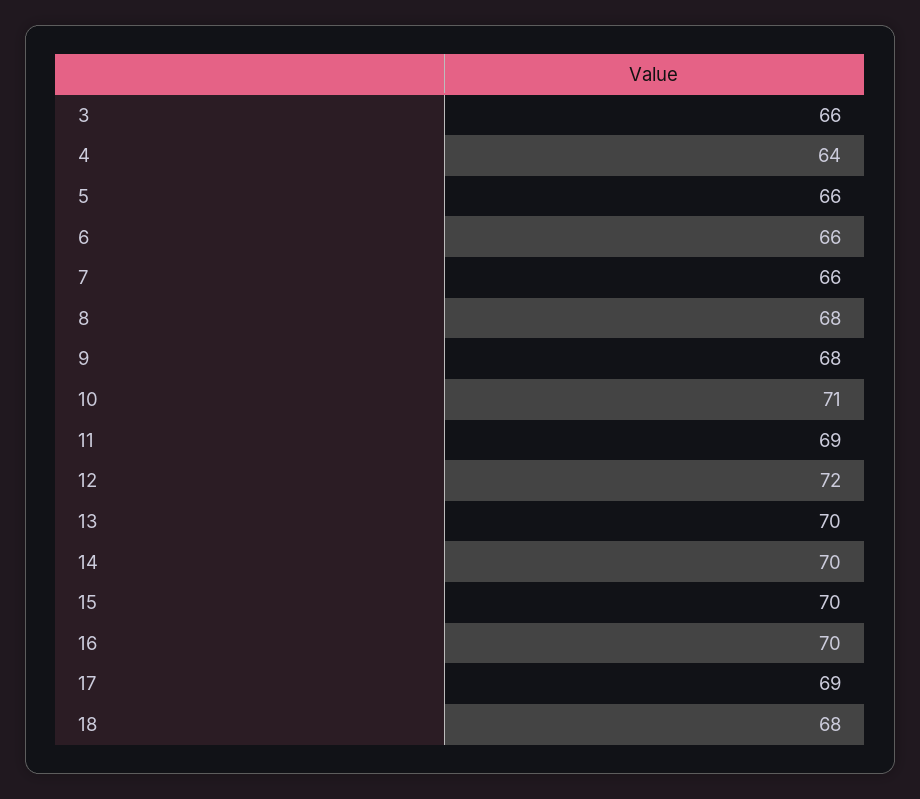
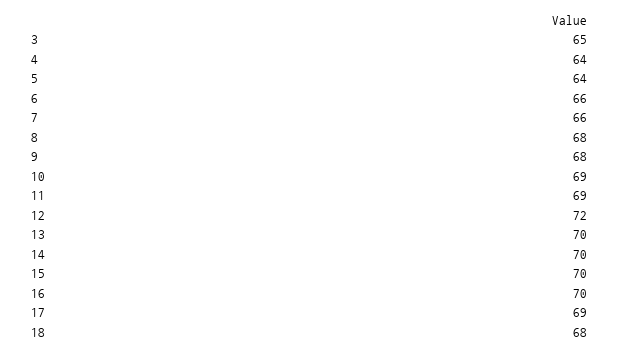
3: 66 -> 65
5: 66 -> 64
10: 71 -> 69

